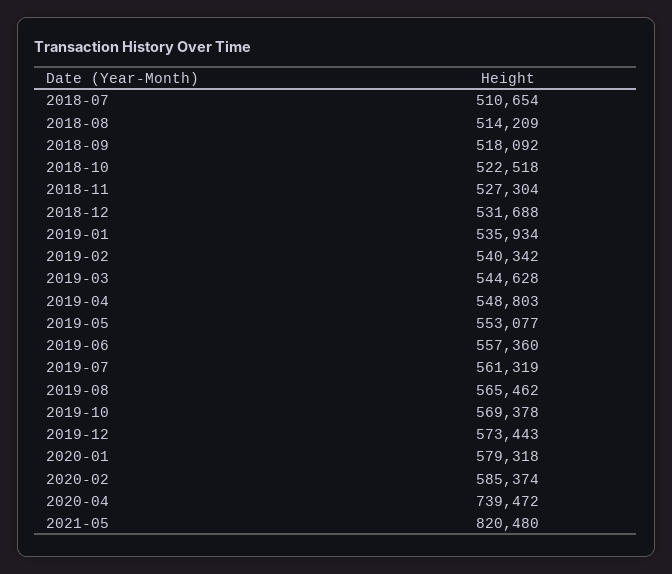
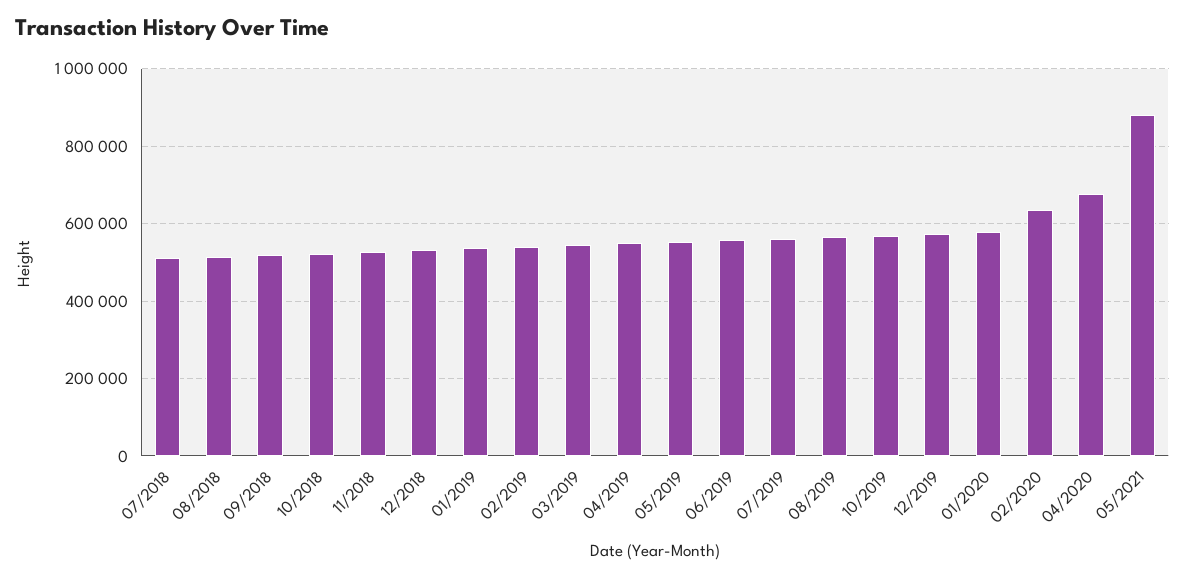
2020-02: 585374 -> 640000
2020-04: 739472 -> 680000
2021-05: 820480 -> 880000

